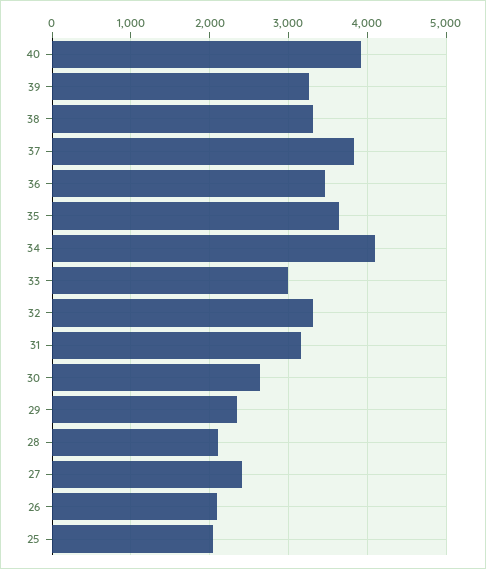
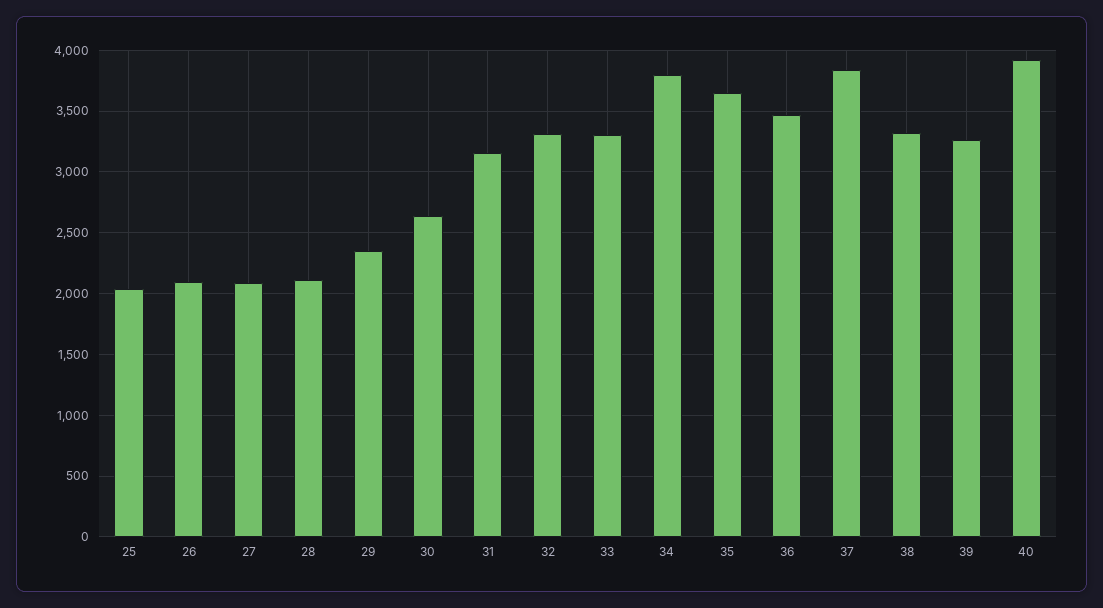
34: 4100 -> 3800
33: 3000 -> 3300
27: 2400 -> 2100

